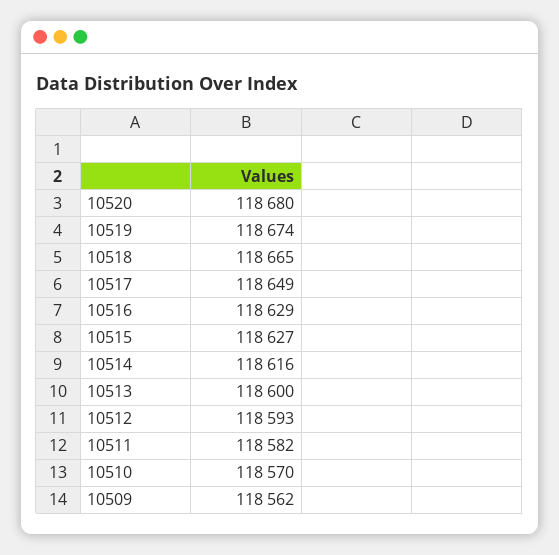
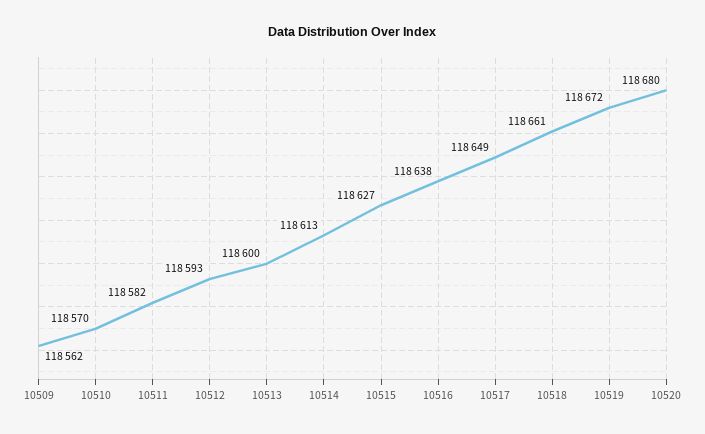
10519: 118674 -> 118672
10518: 118665 -> 118661
10516: 118629 -> 118638
10514: 118616 -> 118613

